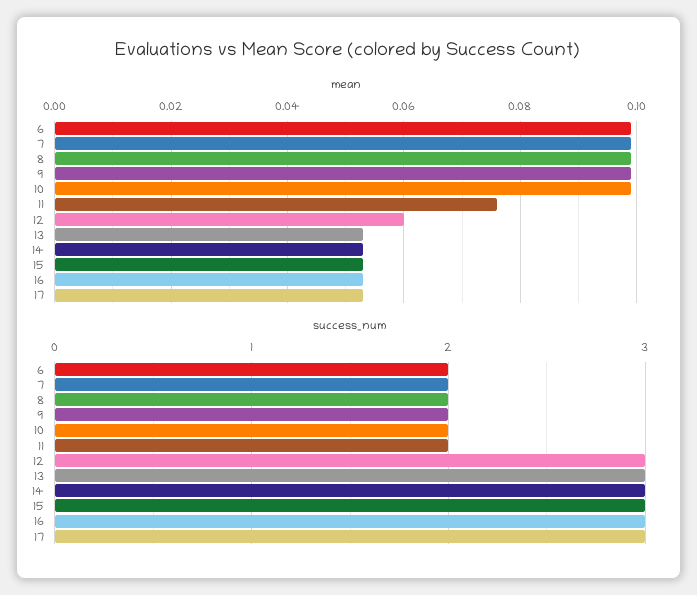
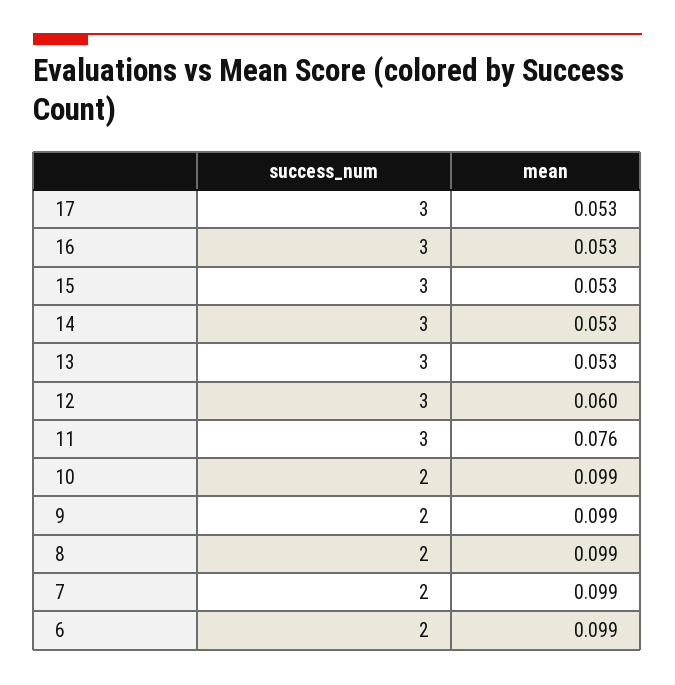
success_num, 11: 2 -> 3

